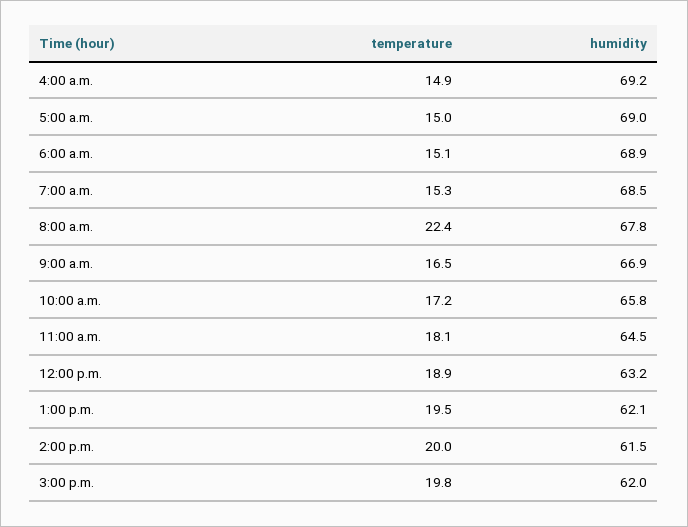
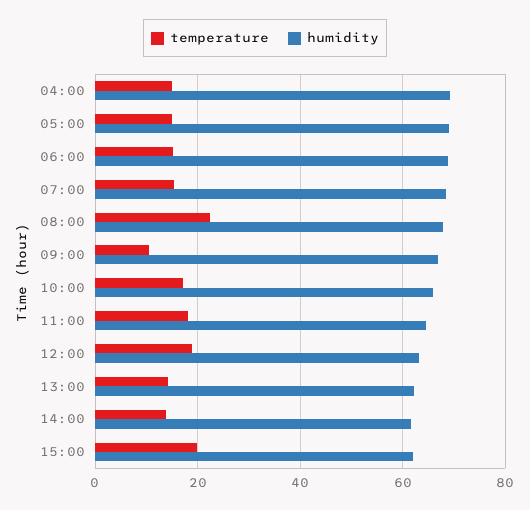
temperature, 9:00 a.m.: 16.5 -> 10
temperature, 1:00 p.m.: 19.5 -> 14
temperature, 2:00 p.m.: 20 -> 14

